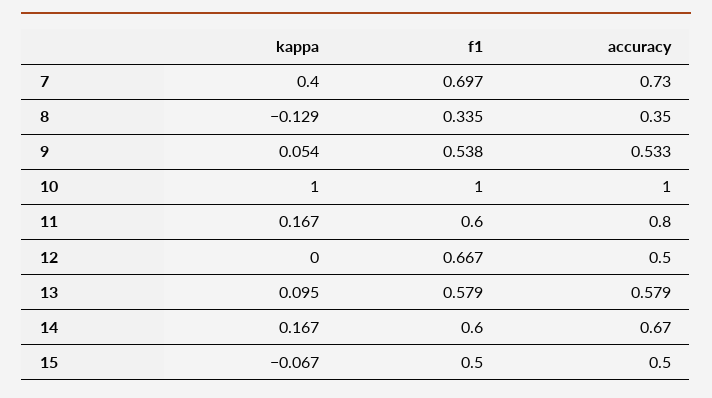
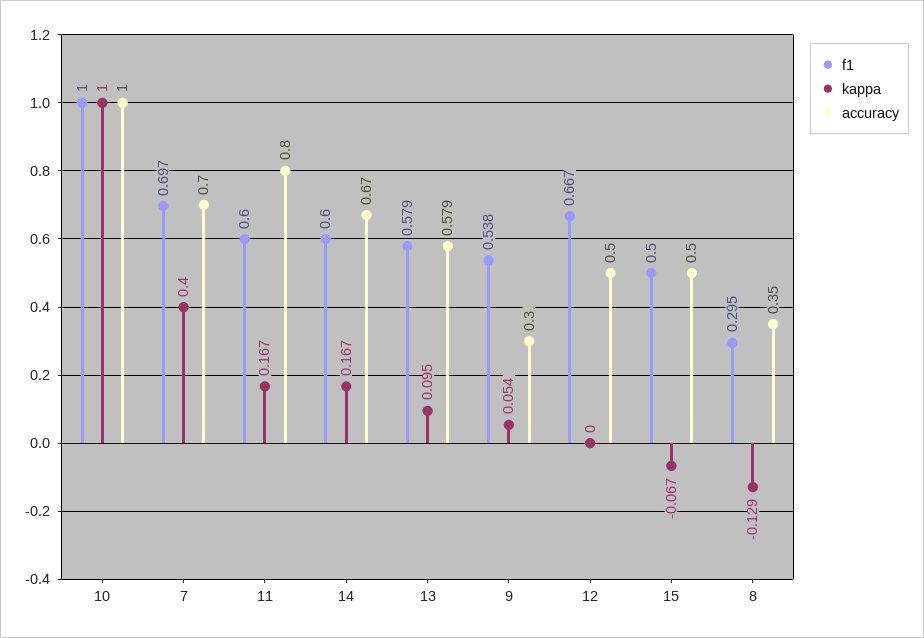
accuracy, 7: 0.73 -> 0.7
f1, 8: 0.335 -> 0.295
accuracy, 9: 0.533 -> 0.3

